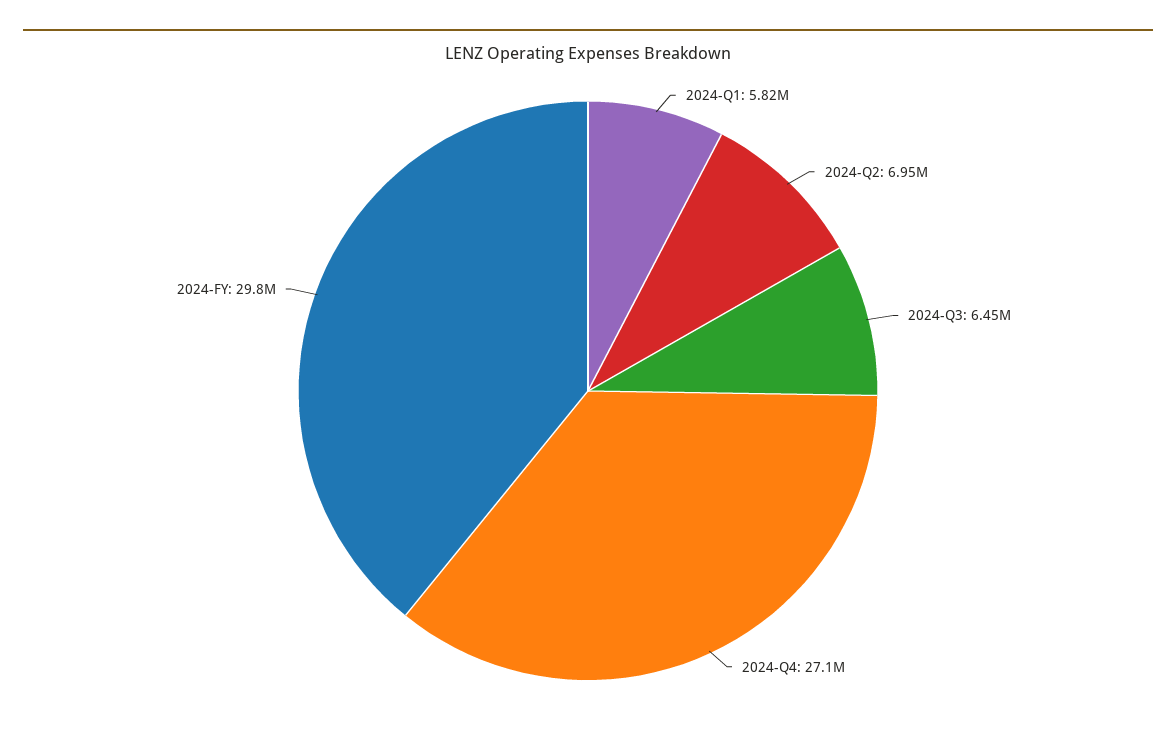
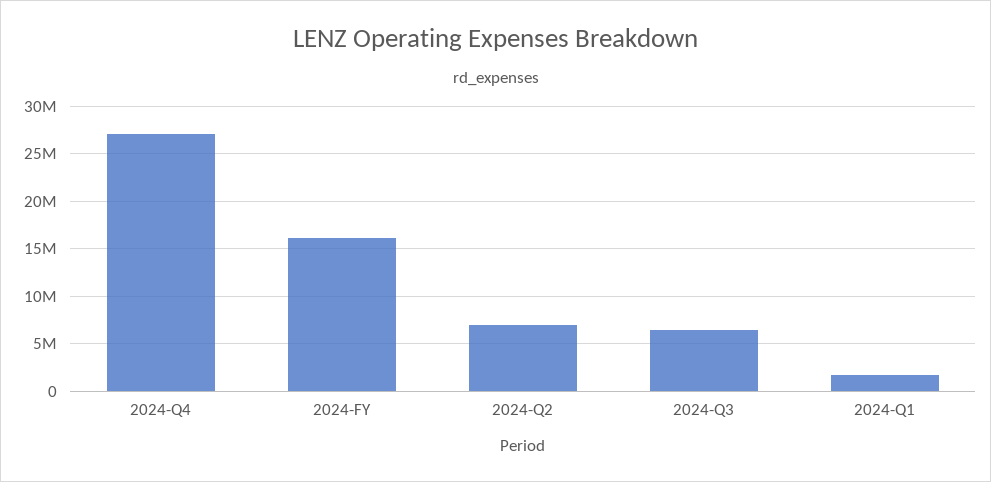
2024-Q1: 5820000 -> 2000000
2024-FY: 29800000 -> 16000000

